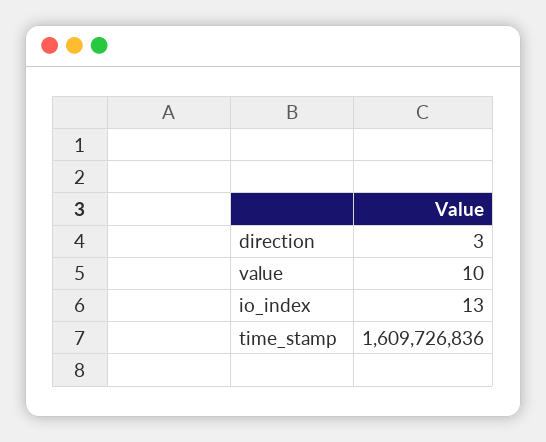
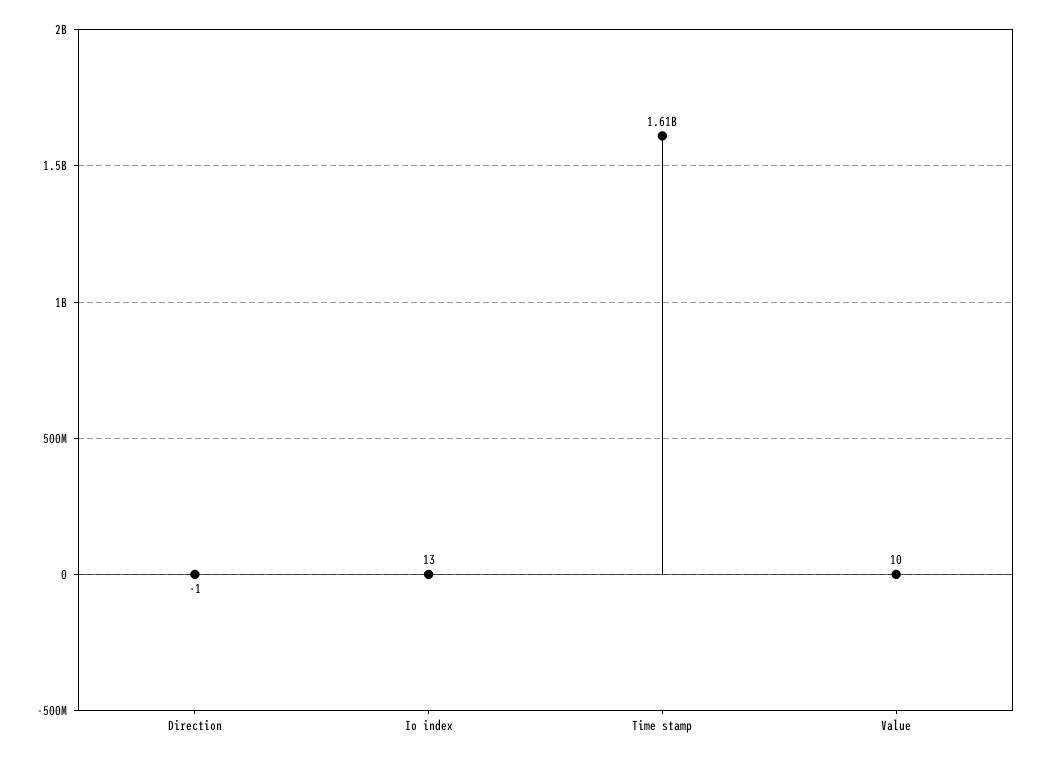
direction: 3 -> -1

